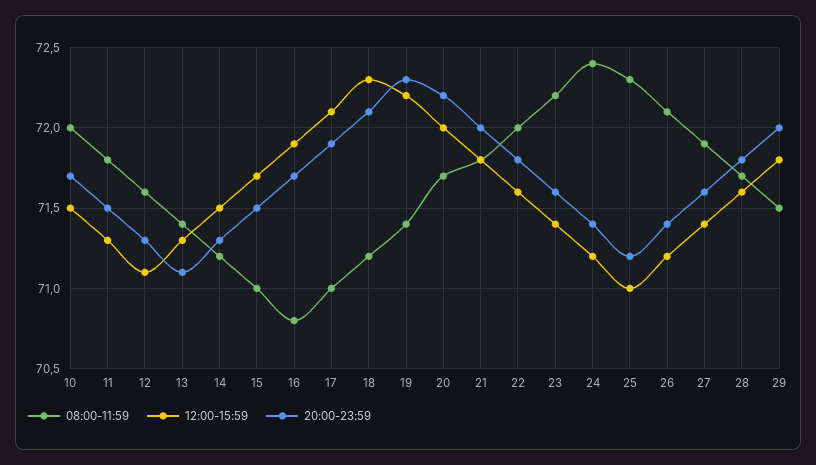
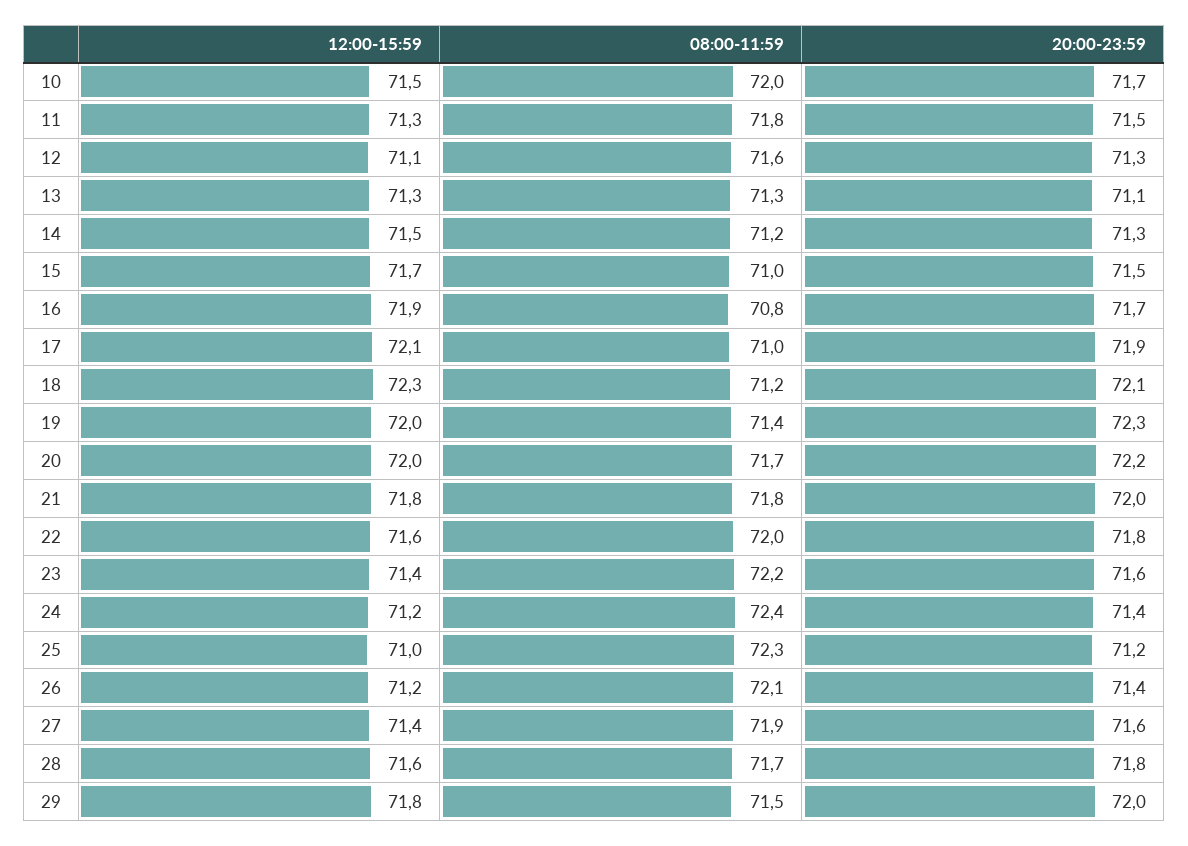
08:00-11:59, 13: 71.4 -> 71.3
12:00-15:59, 19: 72.2 -> 72

